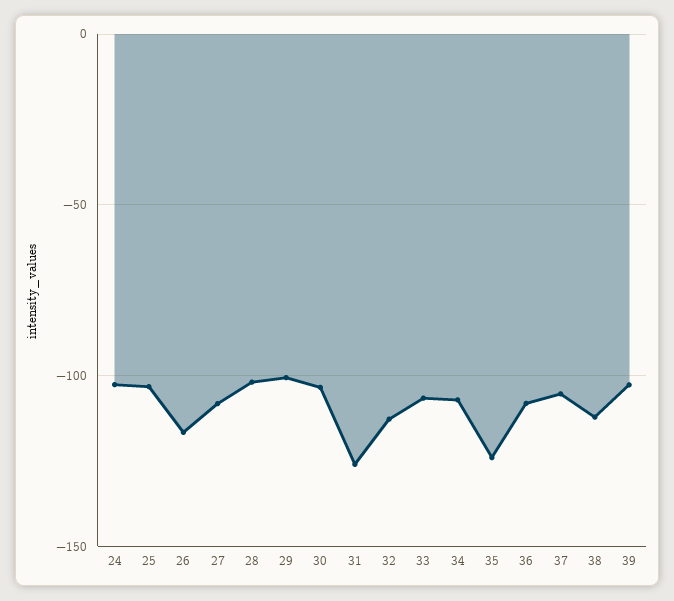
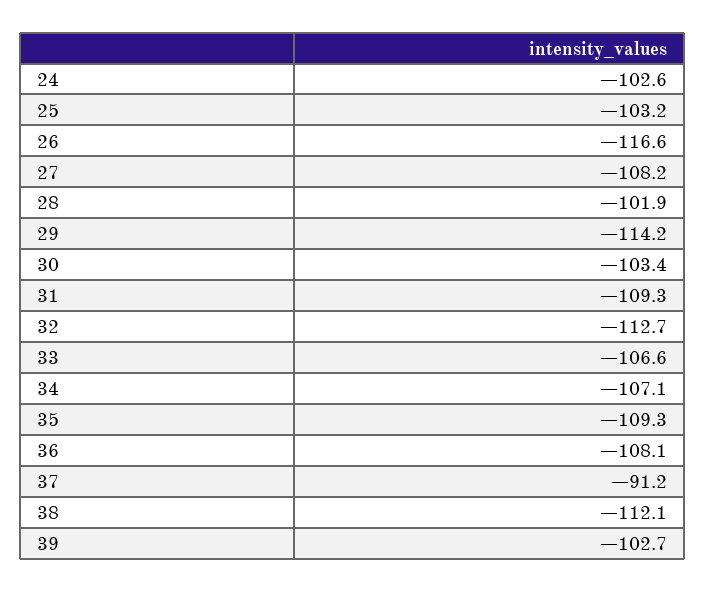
29: -100 -> -114.2
31: -125 -> -109.3
35: -125 -> -109.3
37: -105 -> -91.2

